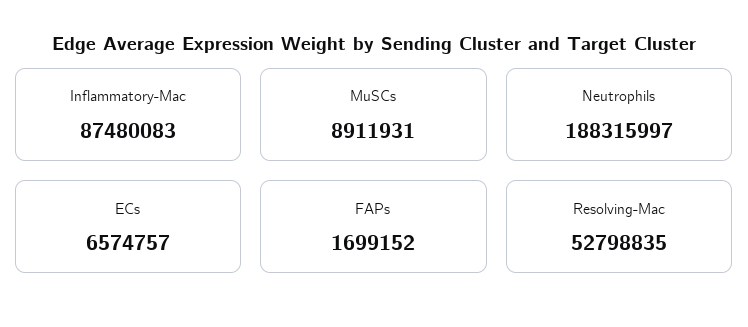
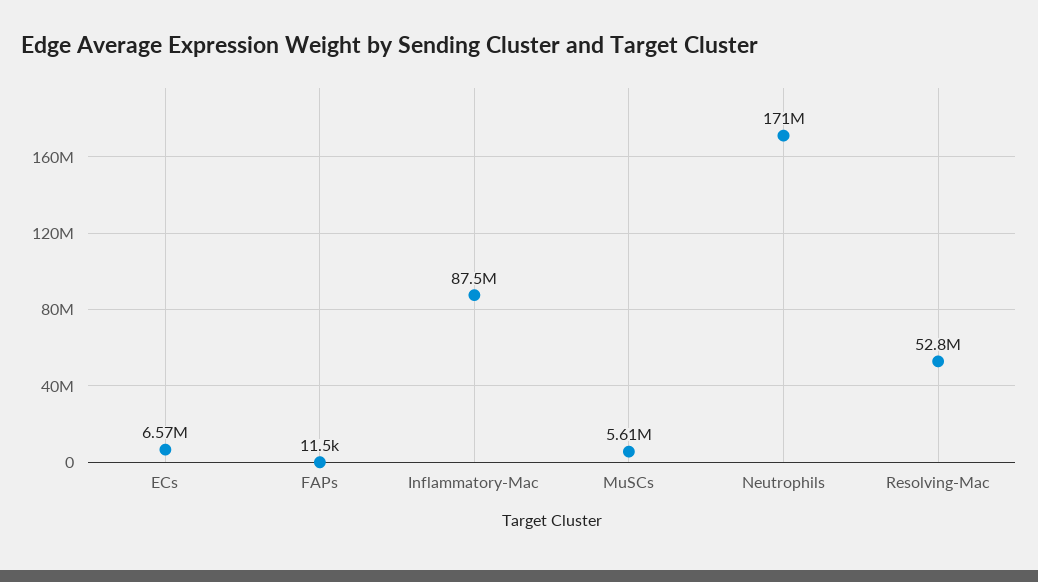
MuSCs: 8911931 -> 5610000
Neutrophils: 188315997 -> 171000000
FAPs: 1699152 -> 11500

